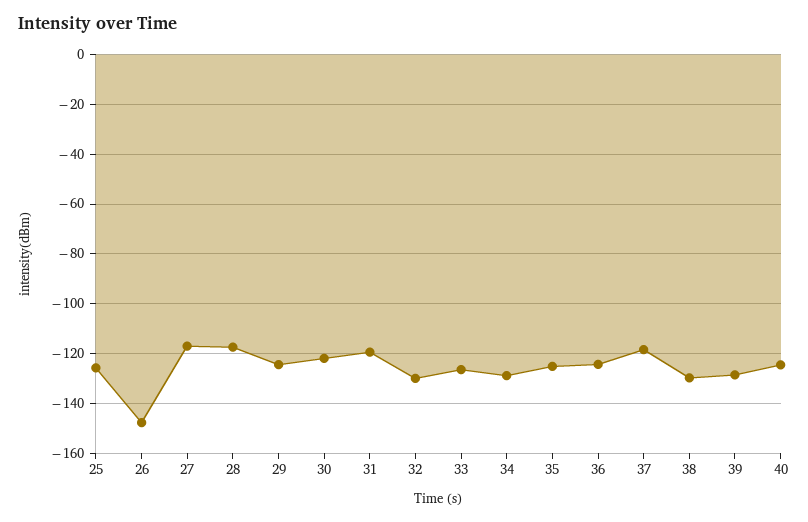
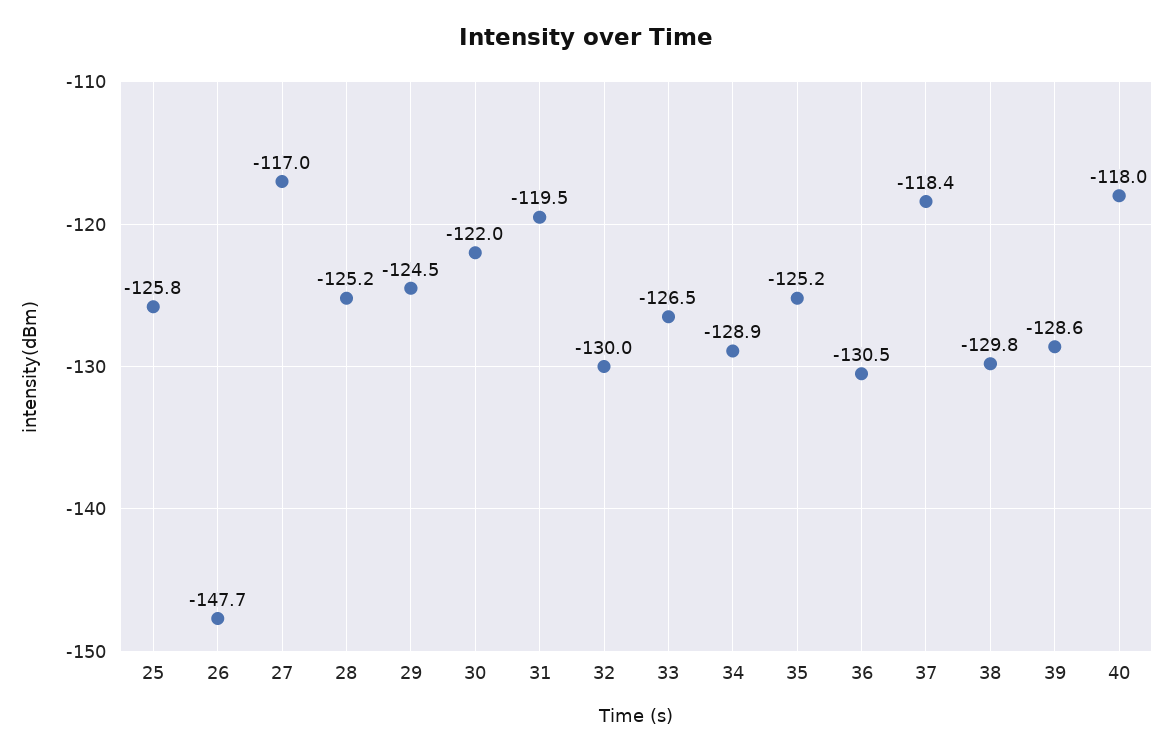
28: -117.5 -> -125.2
36: -125 -> -130.5
40: -125 -> -118

